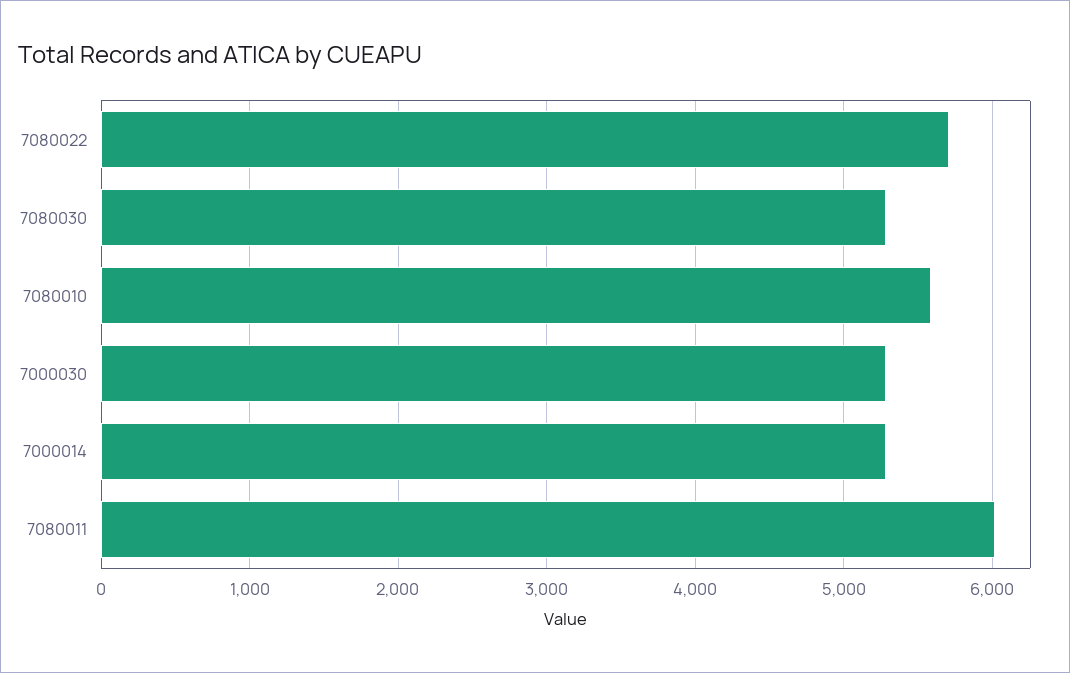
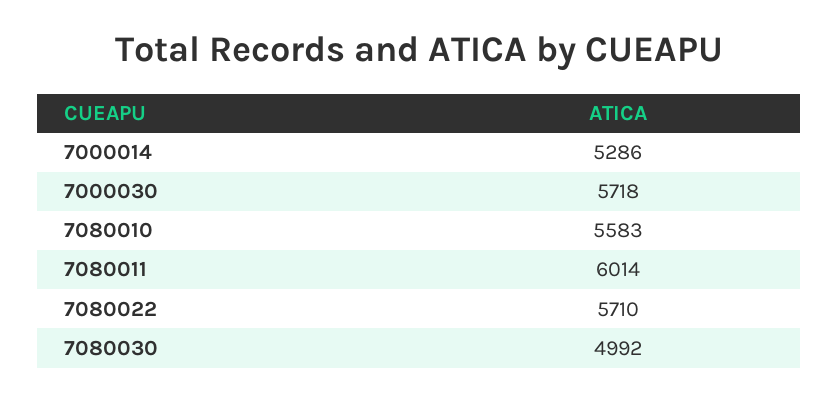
7080030: 5300 -> 4992
7000030: 5300 -> 5718

